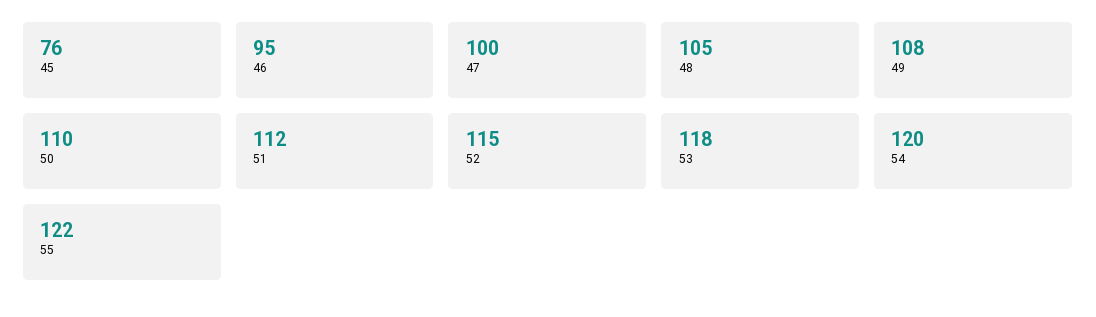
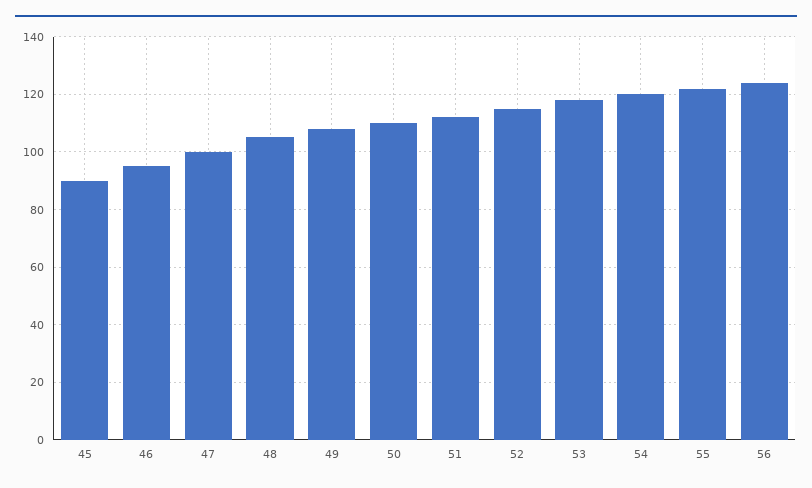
45: 76 -> 90
56: none -> 125

